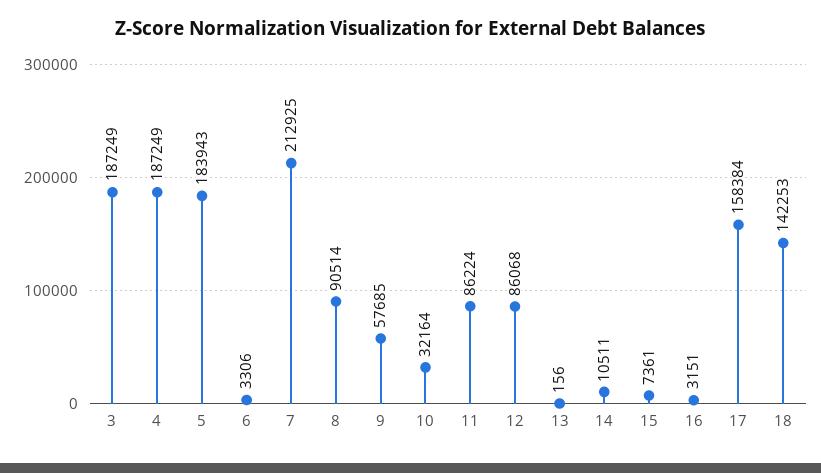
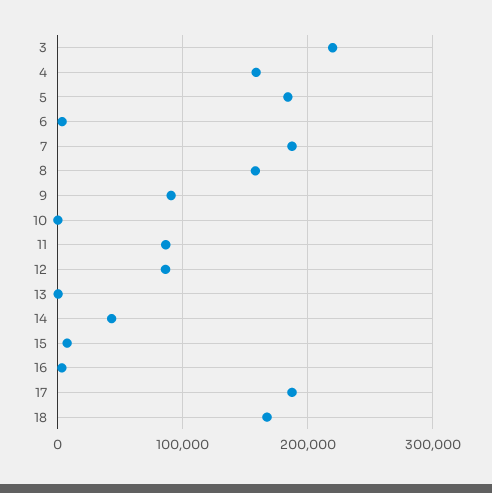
3: 187249 -> 220000
4: 187249 -> 160000
7: 212925 -> 190000
8: 90514 -> 160000
9: 57685 -> 90000
10: 32164 -> 0
14: 10511 -> 40000
17: 158384 -> 190000
18: 142253 -> 170000

